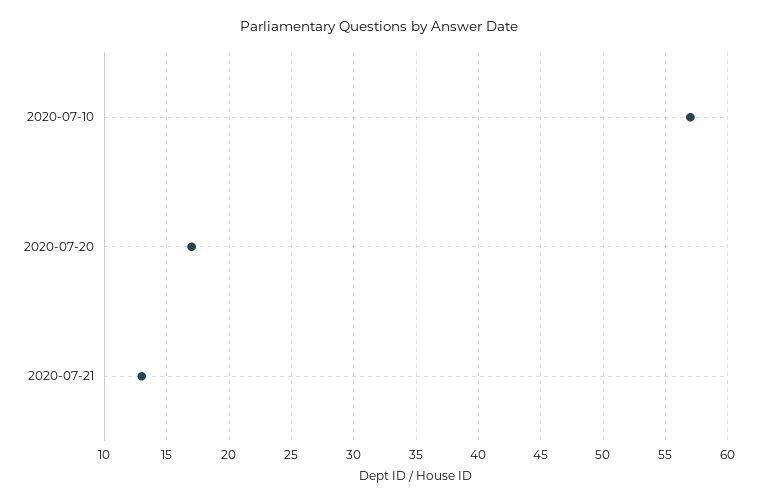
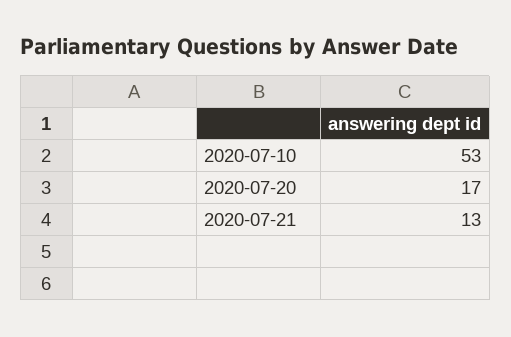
2020-07-10: 57 -> 53

